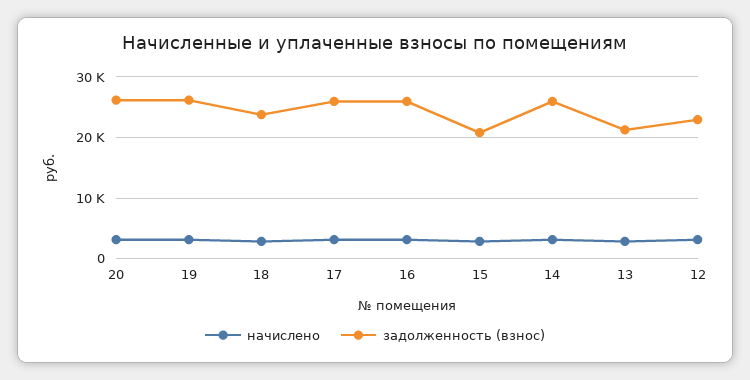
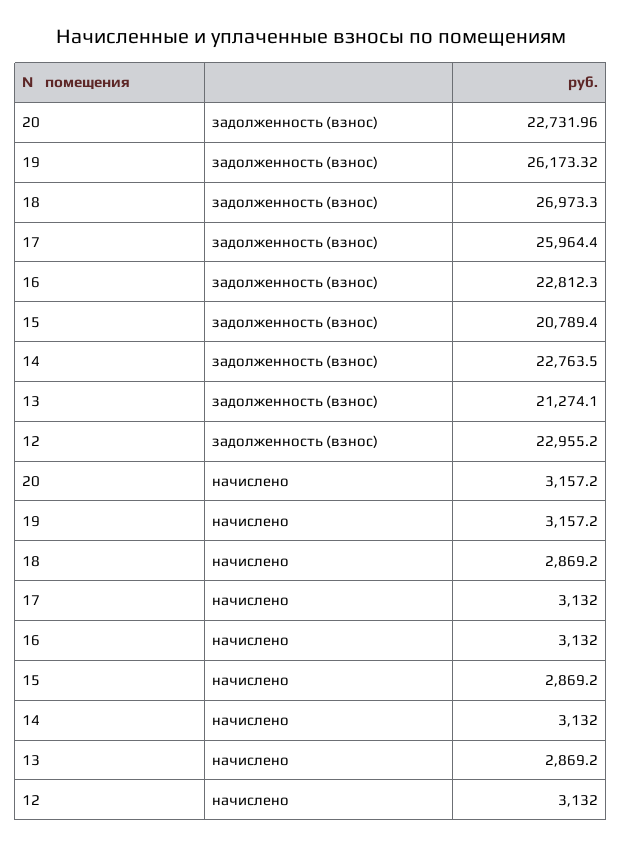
задолженность (взнос), 20: 26000 -> 22731.96
задолженность (взнос), 18: 24000 -> 26973.3
задолженность (взнос), 16: 26000 -> 22812.3
задолженность (взнос), 14: 26000 -> 22763.5

